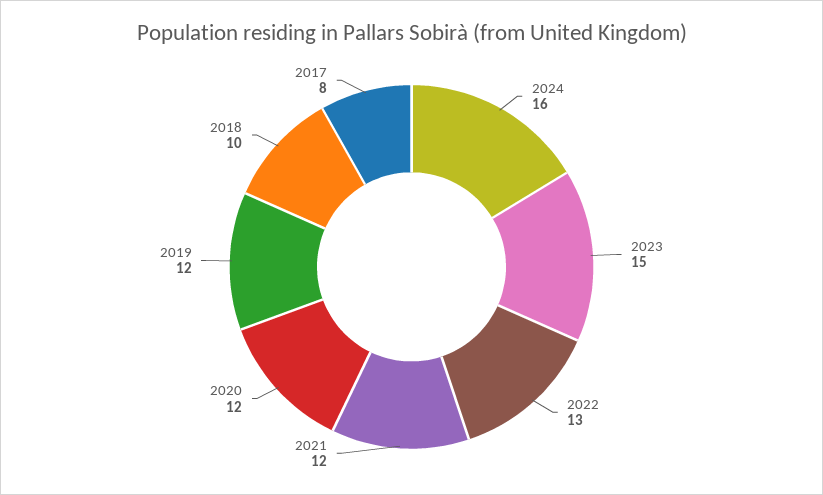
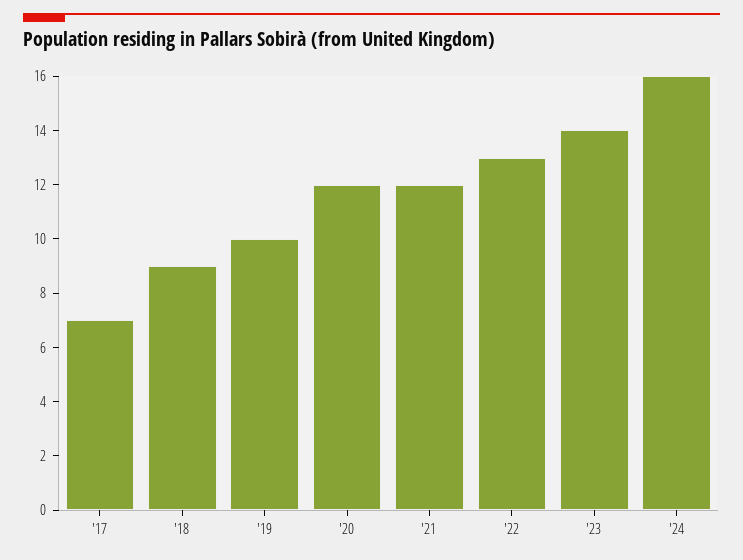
2023: 15 -> 14
2019: 12 -> 10
2018: 10 -> 9
2017: 8 -> 7

